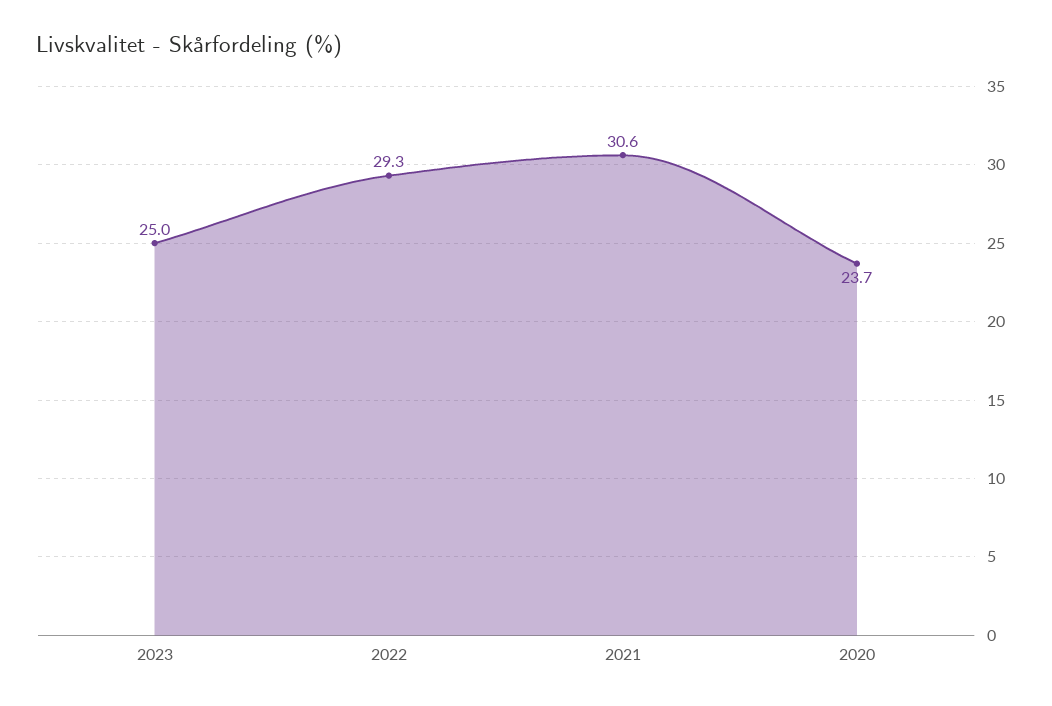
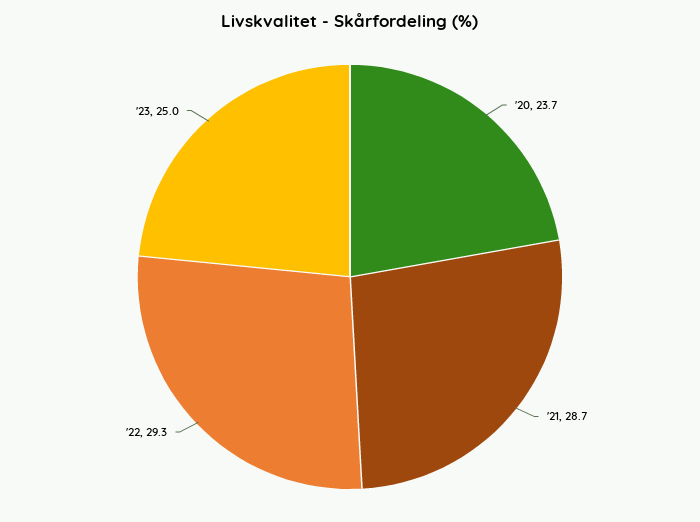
2021: 30.6 -> 28.7

